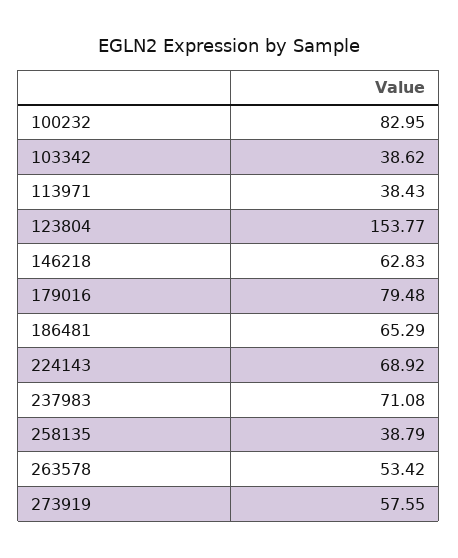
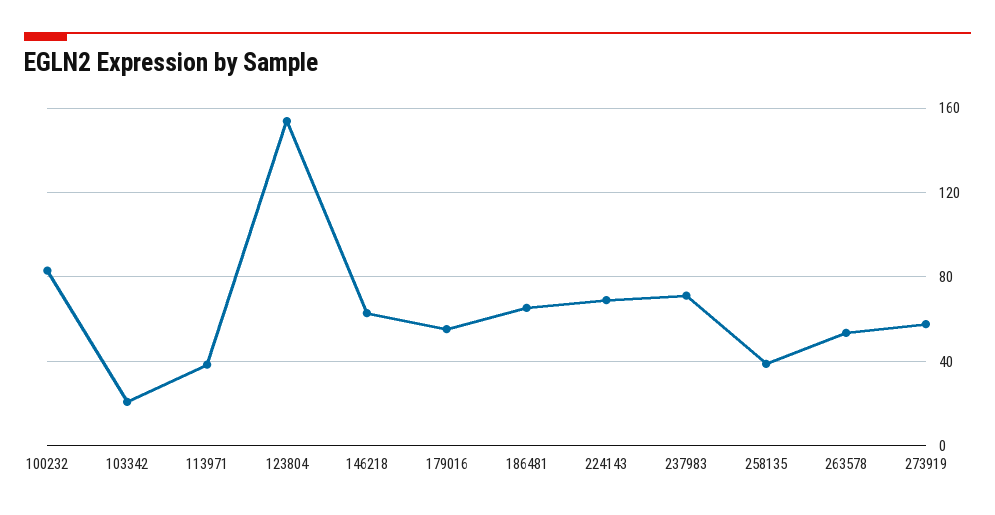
103342: 38.62 -> 20
179016: 79.48 -> 55

